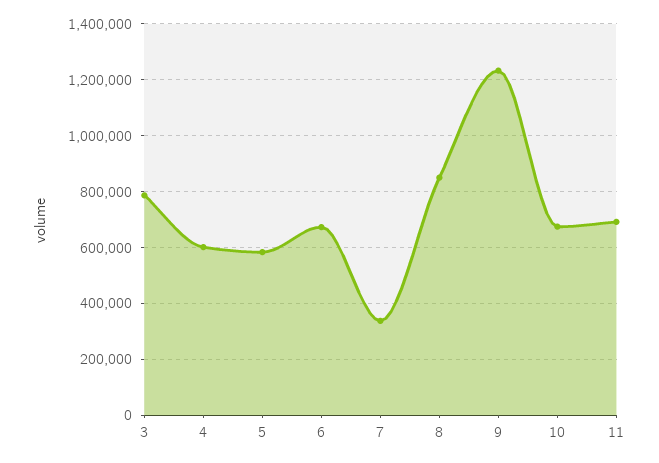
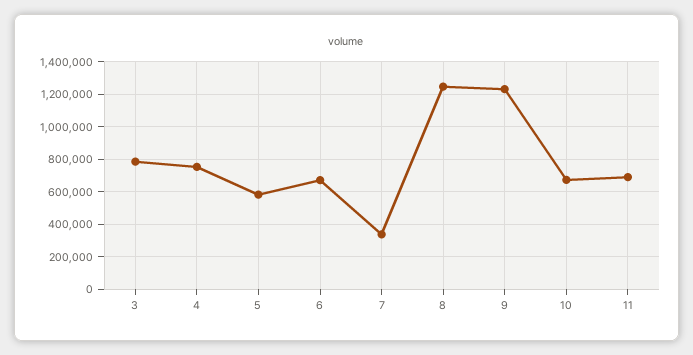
4: 600000 -> 750000
8: 850000 -> 1250000

